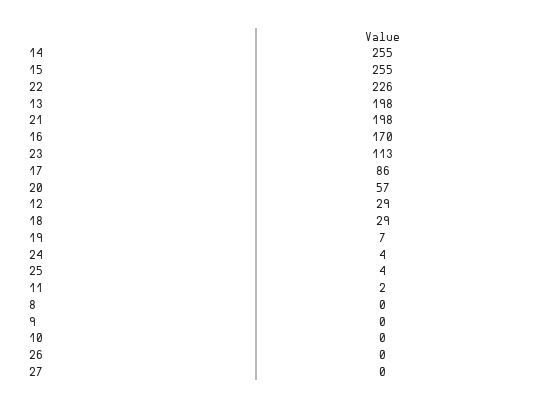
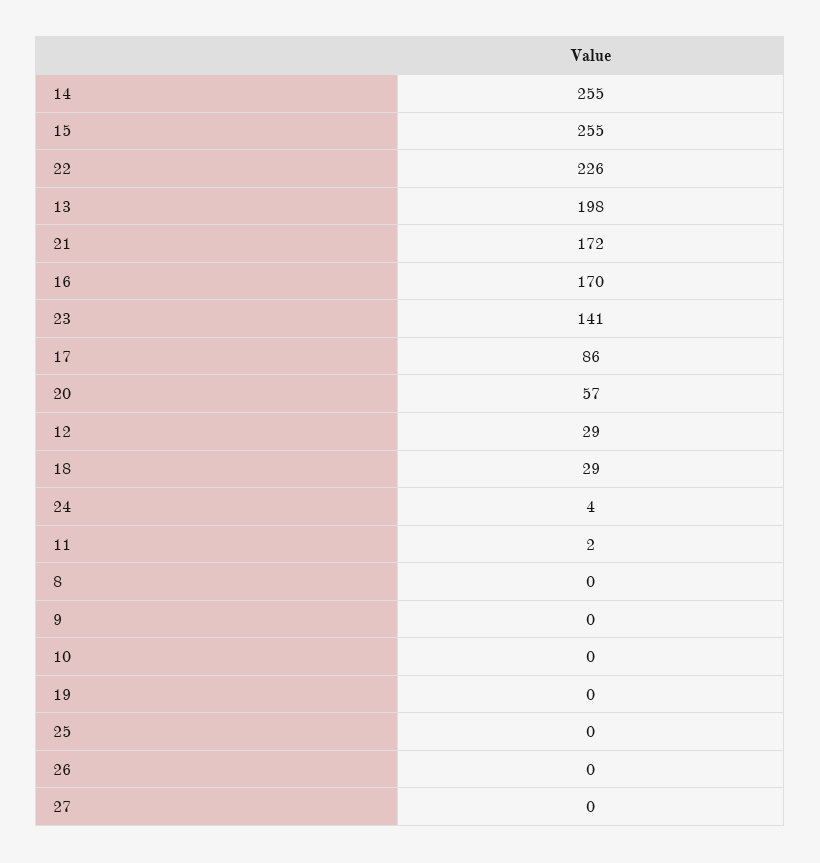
21: 198 -> 172
23: 113 -> 141
19: 7 -> 0
25: 4 -> 0

